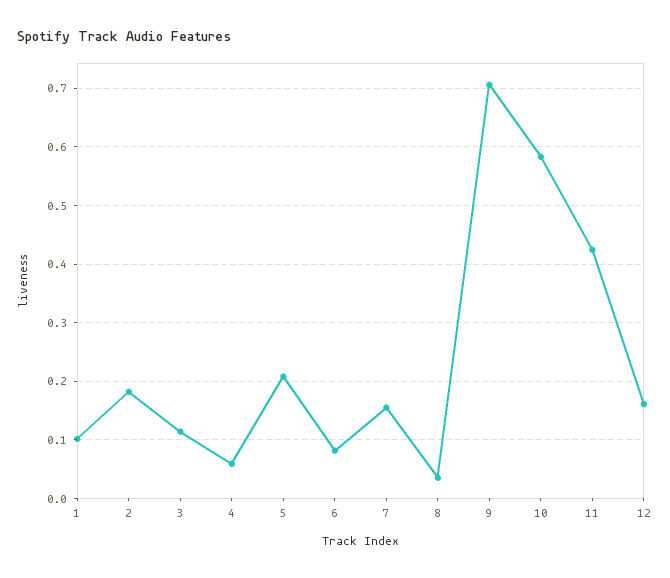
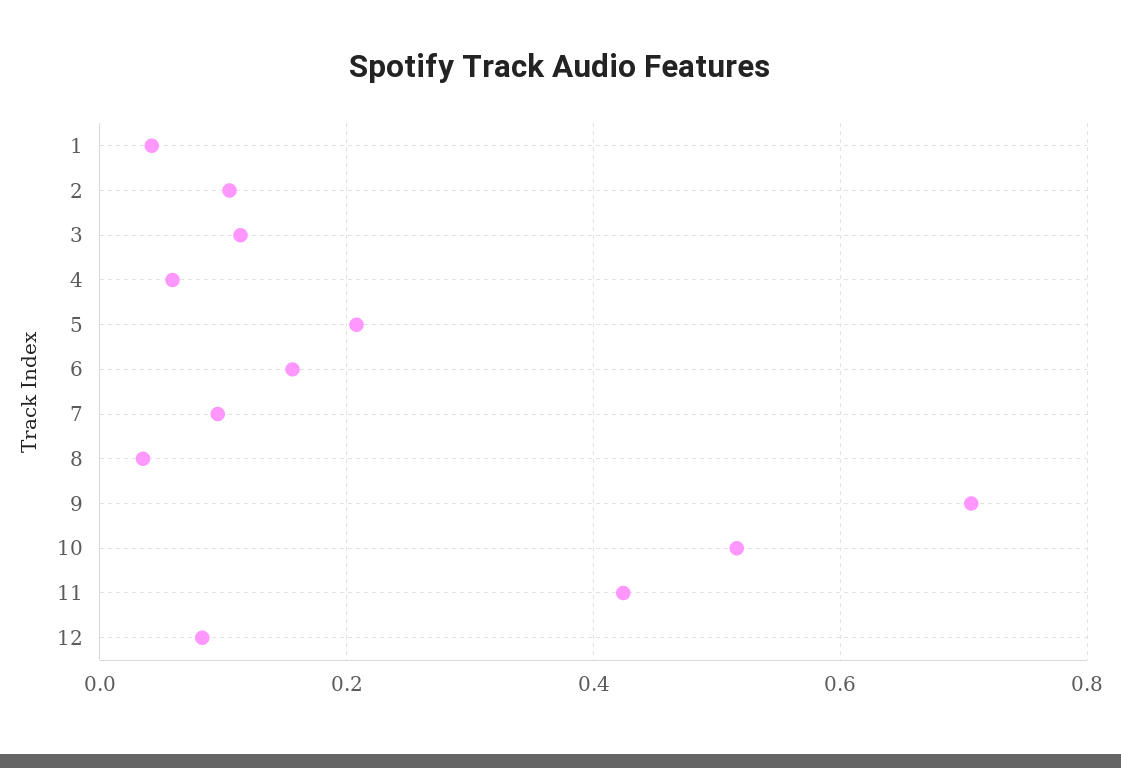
1: 0.1 -> 0.04
2: 0.18 -> 0.1
6: 0.08 -> 0.16
7: 0.16 -> 0.1
10: 0.58 -> 0.52
12: 0.16 -> 0.08

